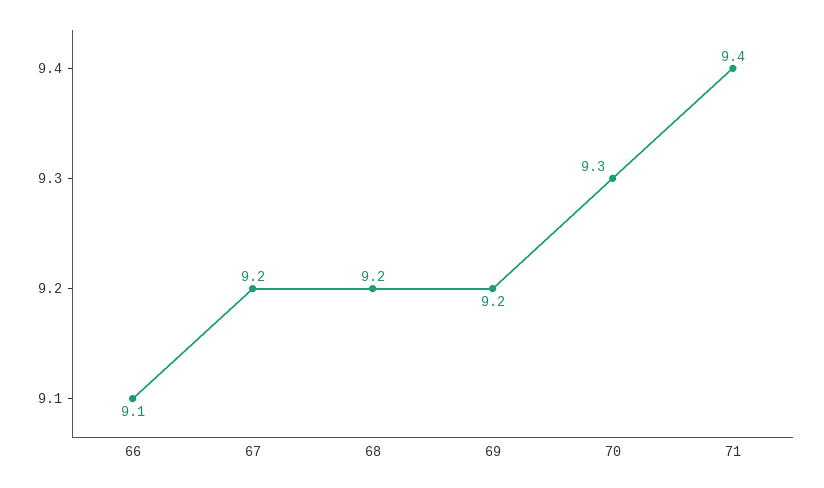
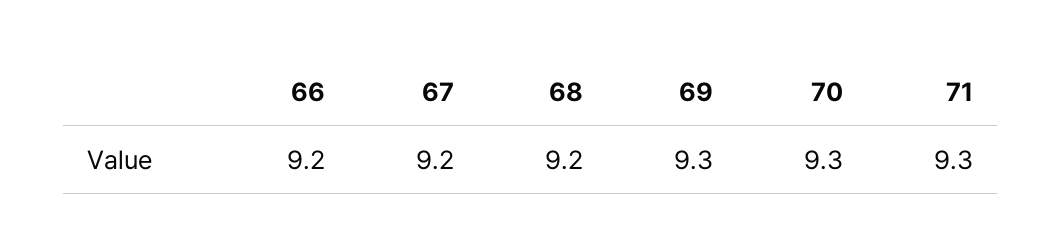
66: 9.1 -> 9.2
69: 9.2 -> 9.3
71: 9.4 -> 9.3

